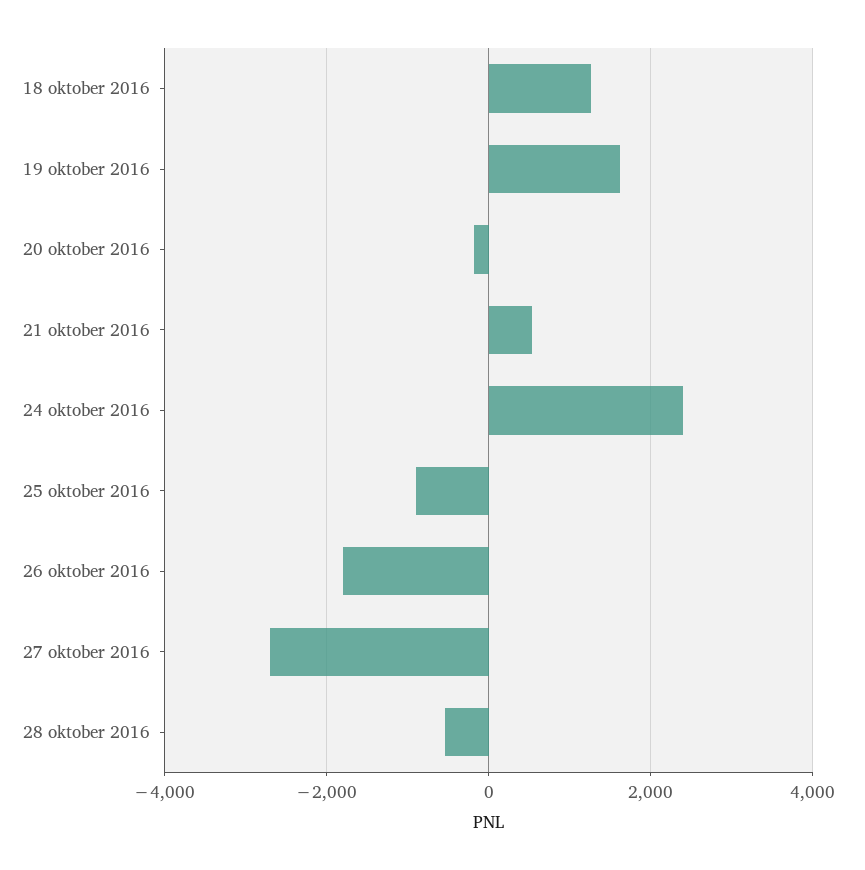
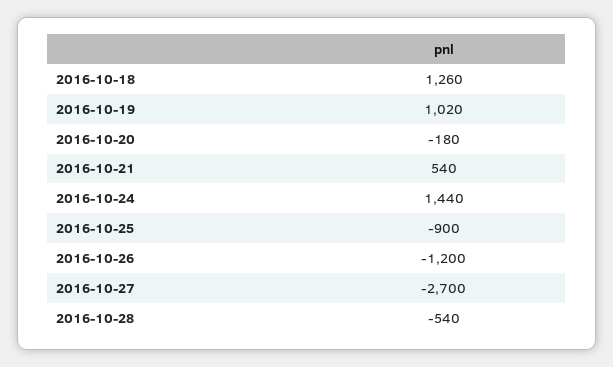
19 oktober 2016: 1600 -> 1020
24 oktober 2016: 2400 -> 1440
26 oktober 2016: -1800 -> -1200

